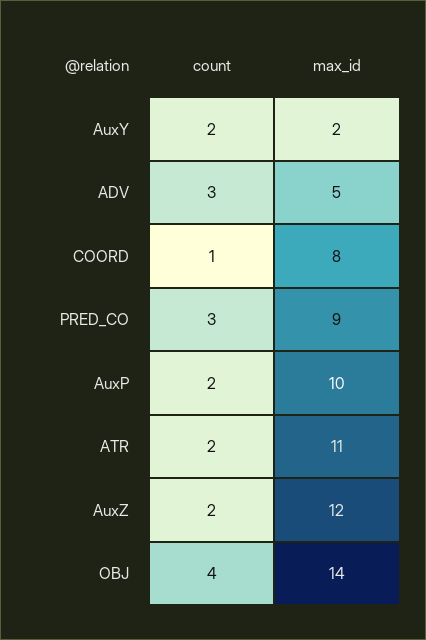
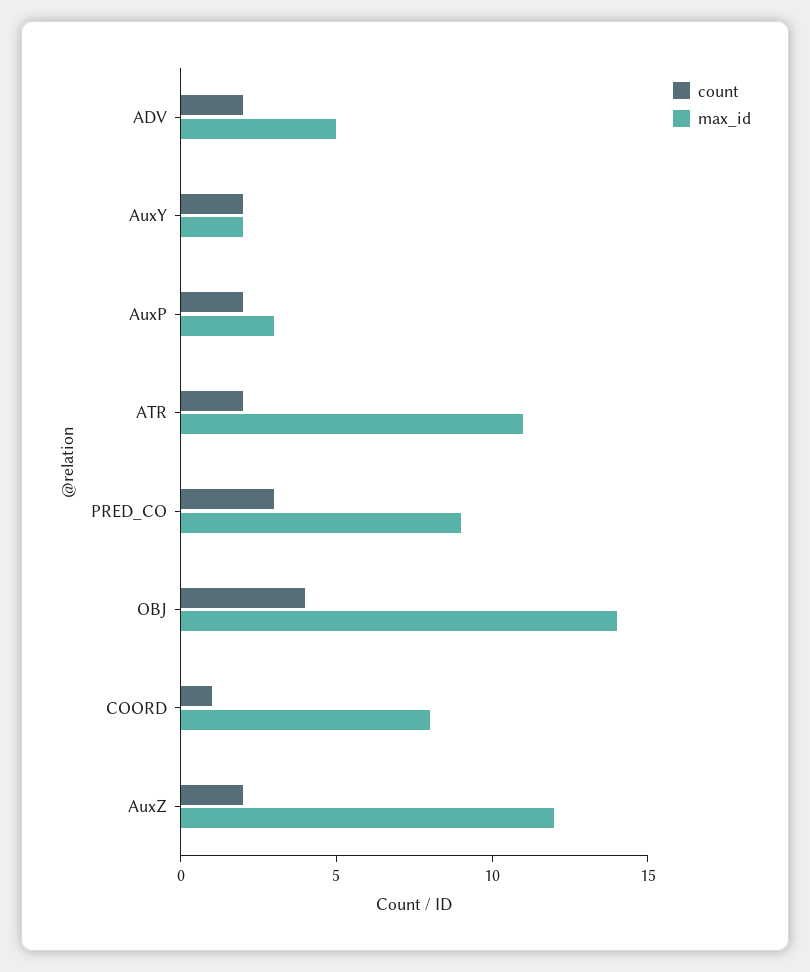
count, ADV: 3 -> 2
max_id, AuxP: 10 -> 3

